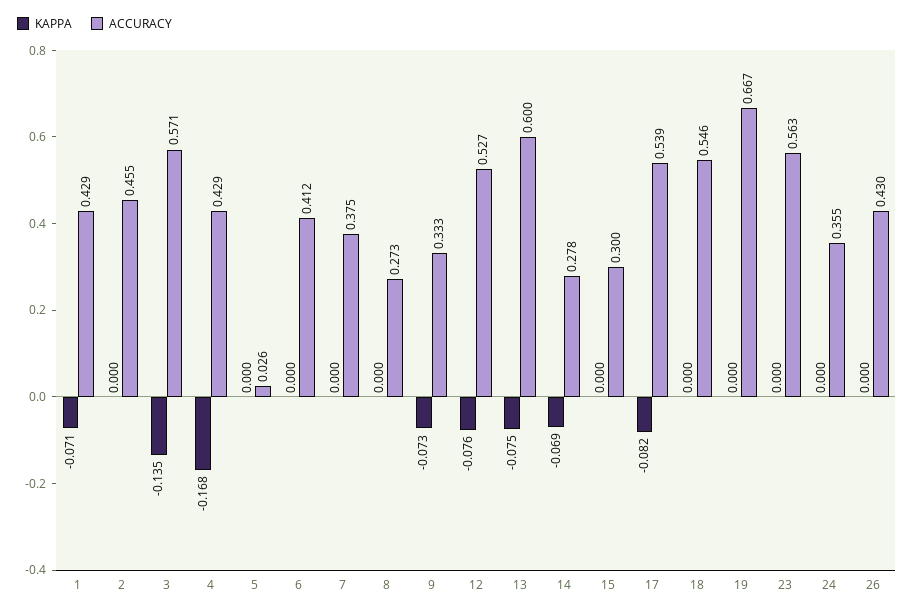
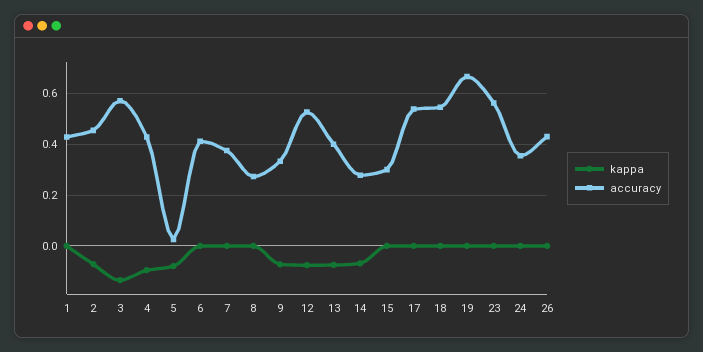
KAPPA, 1: -0.071 -> 0
KAPPA, 2: 0 -> -0.075
KAPPA, 4: -0.168 -> -0.1
KAPPA, 5: 0 -> -0.075
ACCURACY, 13: 0.6 -> 0.4
KAPPA, 17: -0.082 -> 0

